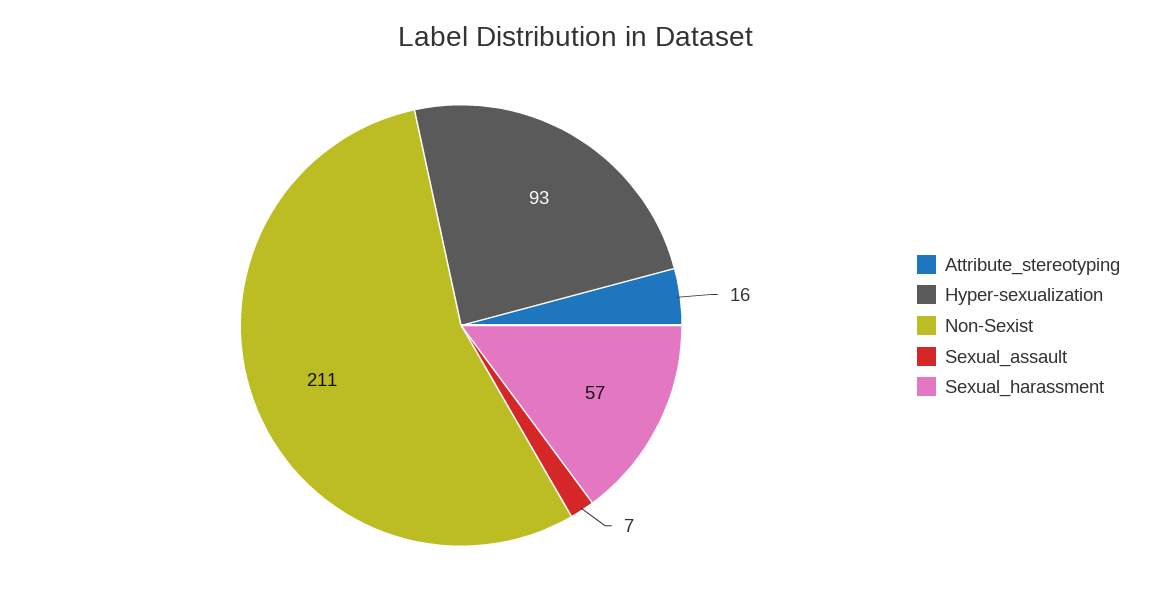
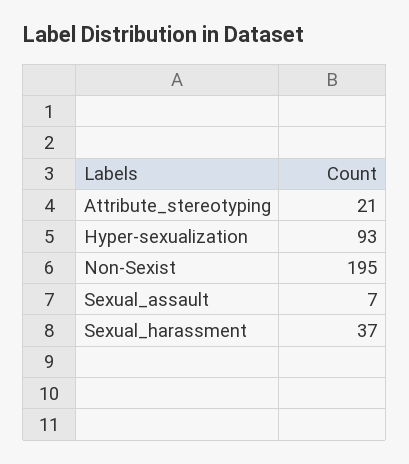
Attribute_stereotyping: 16 -> 21
Non-Sexist: 211 -> 195
Sexual_harassment: 57 -> 37

